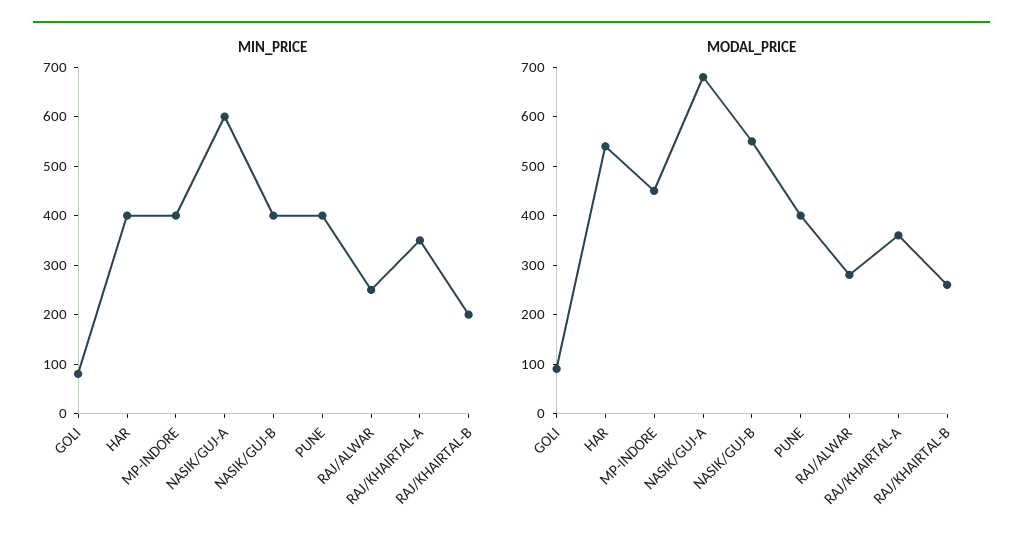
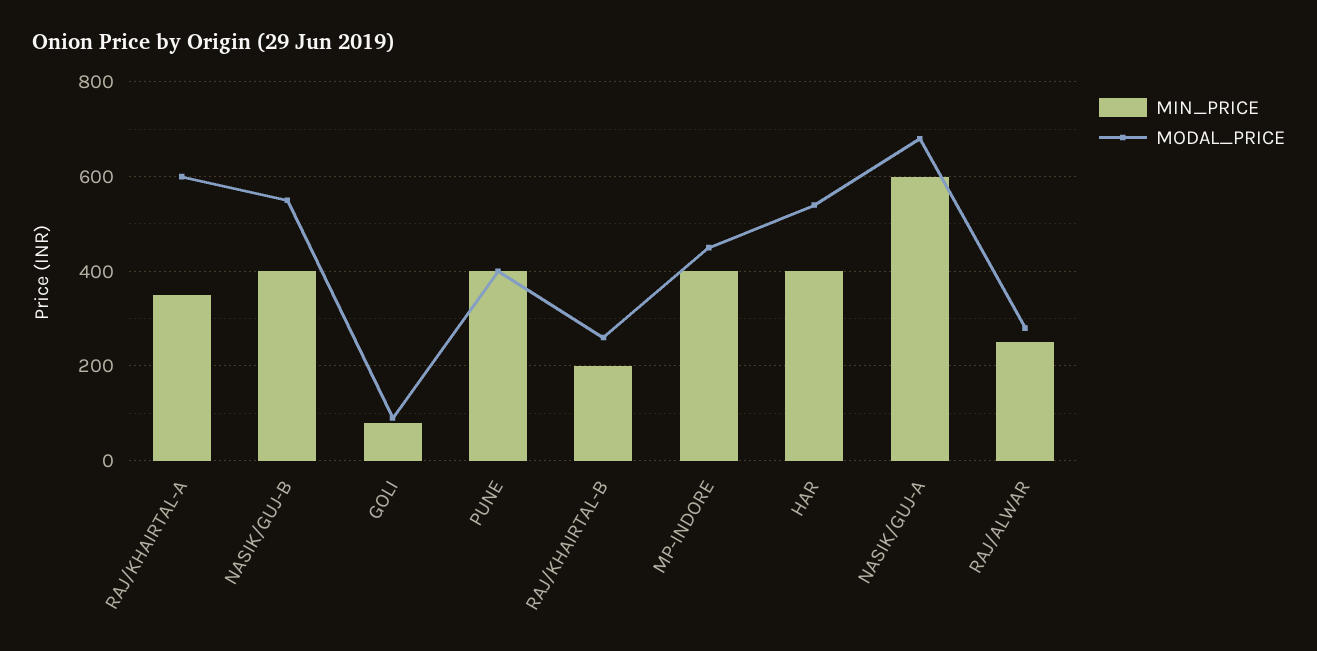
MODAL_PRICE, RAJ/KHAIRTAL-A: 360 -> 600

